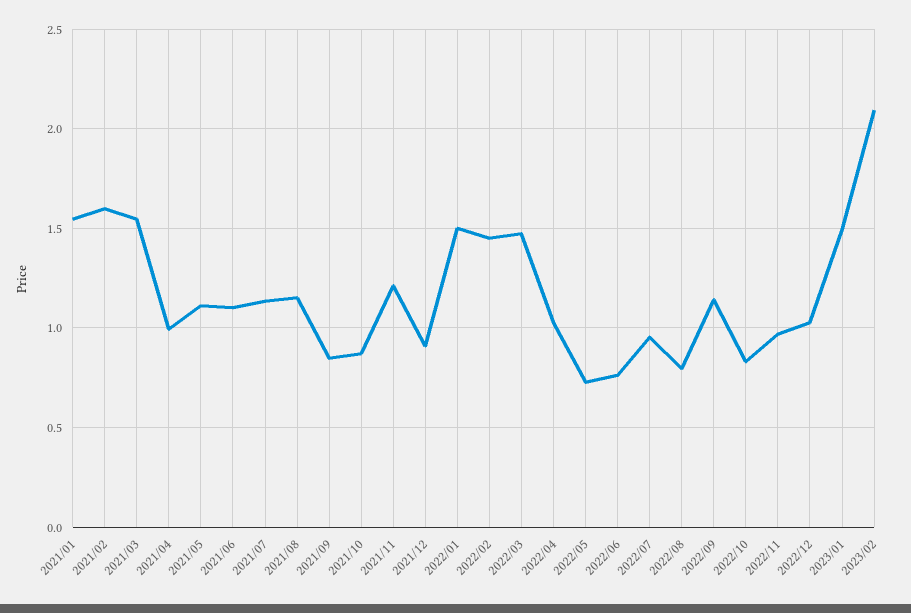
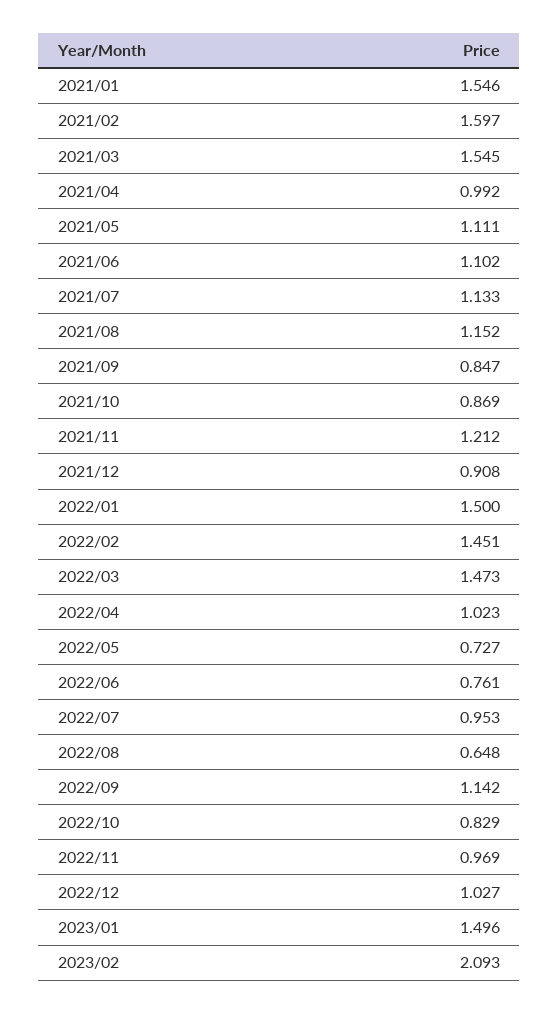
2022/08: 0.8 -> 0.648

